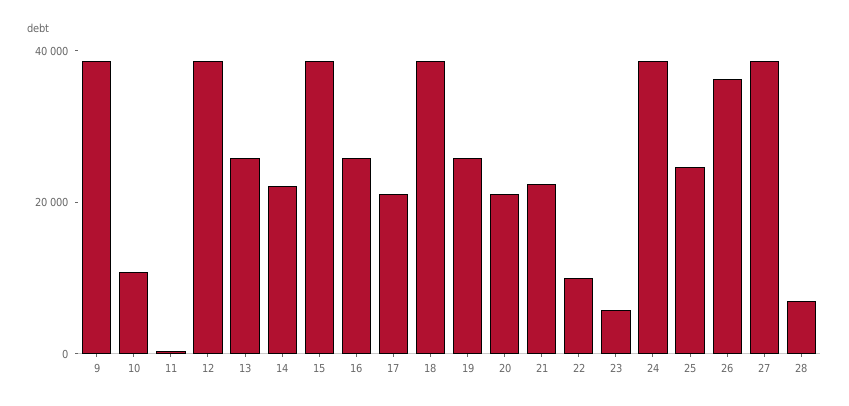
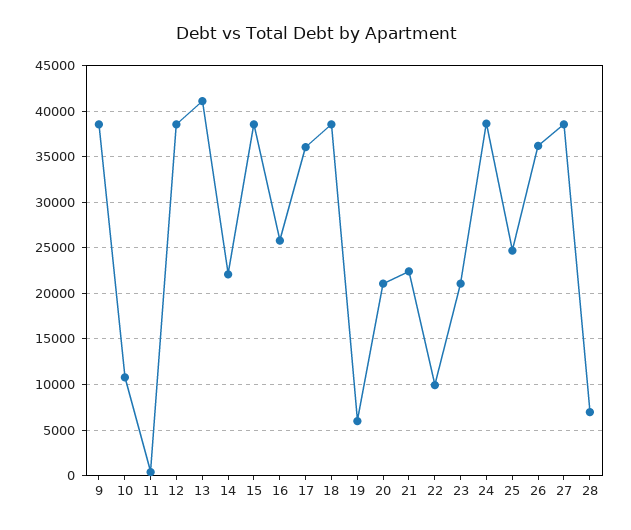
13: 25000 -> 41000
17: 20000 -> 36000
19: 25000 -> 6000
23: 5000 -> 21000

